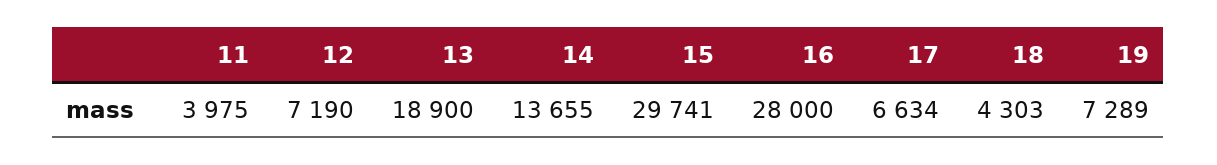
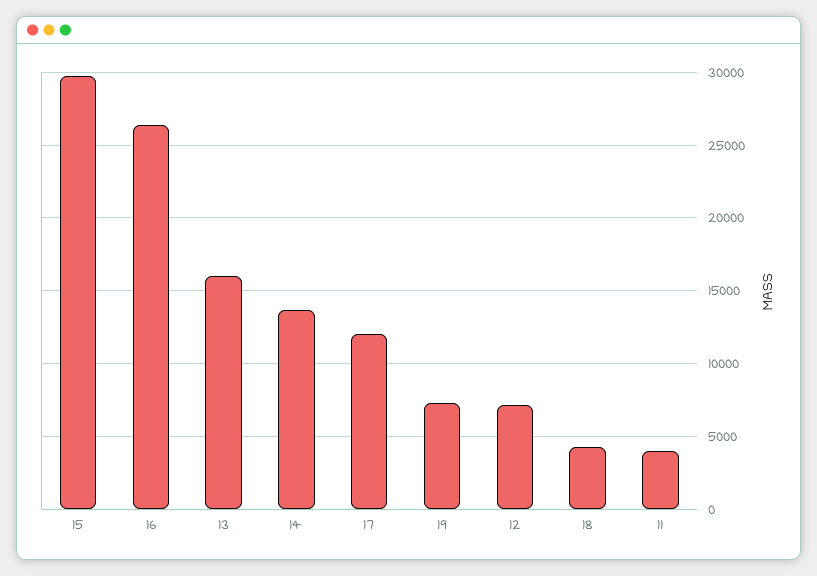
13: 18900 -> 16000
16: 28000 -> 26500
17: 6634 -> 12000

